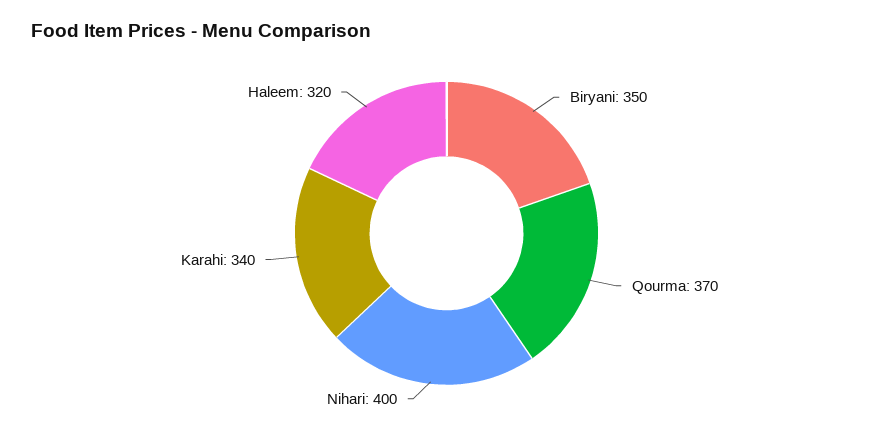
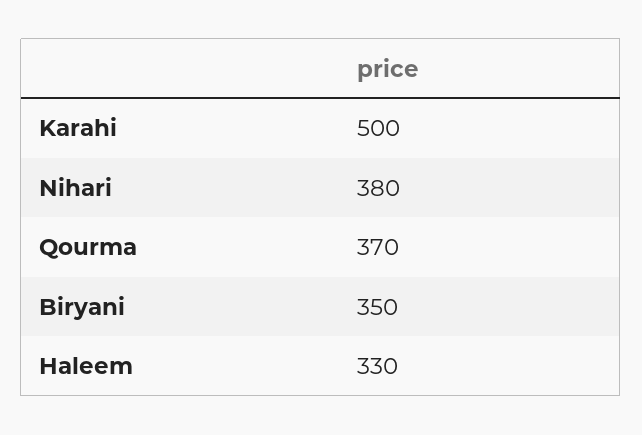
Nihari: 400 -> 380
Karahi: 340 -> 500
Haleem: 320 -> 330

